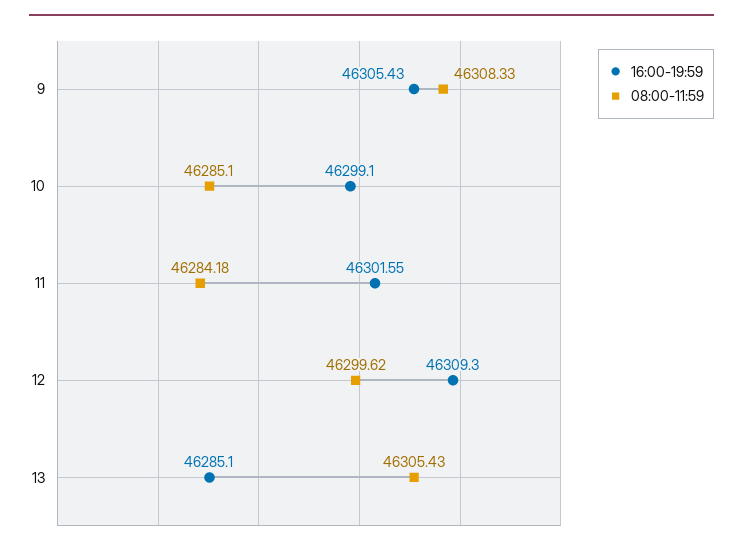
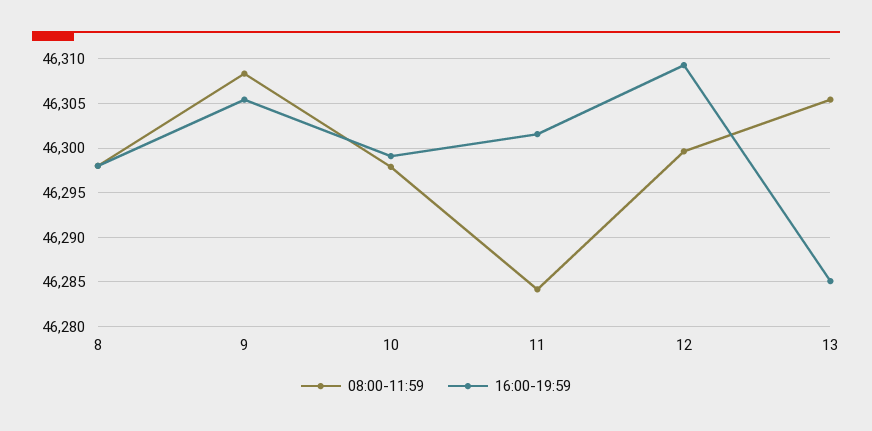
08:00-11:59, 10: 46285.1 -> 46298
08:00-11:59, 8: none -> 46298
16:00-19:59, 8: none -> 46298

